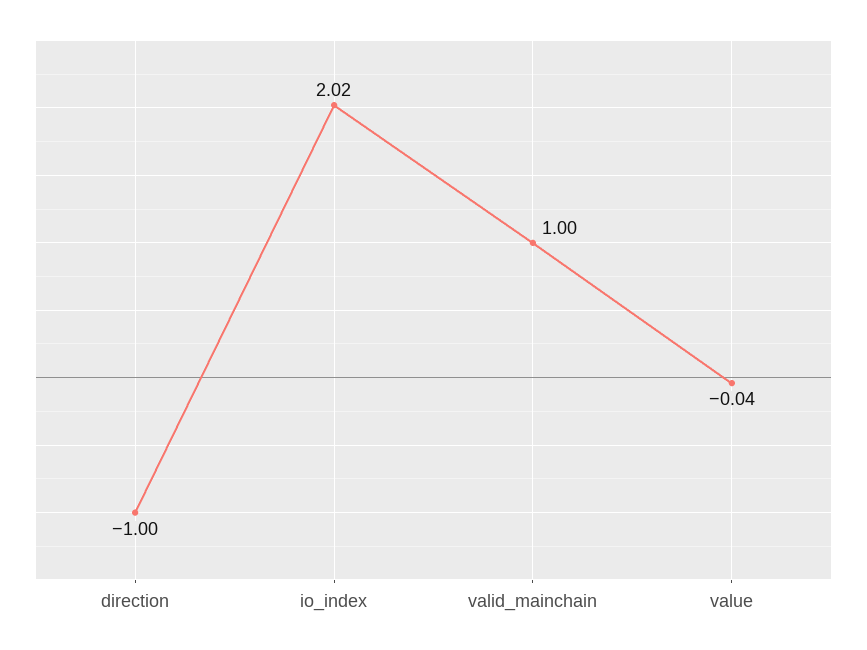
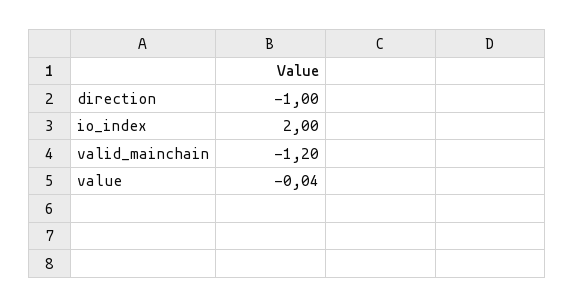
io_index: 2.02 -> 2
valid_mainchain: 1 -> -1.2

